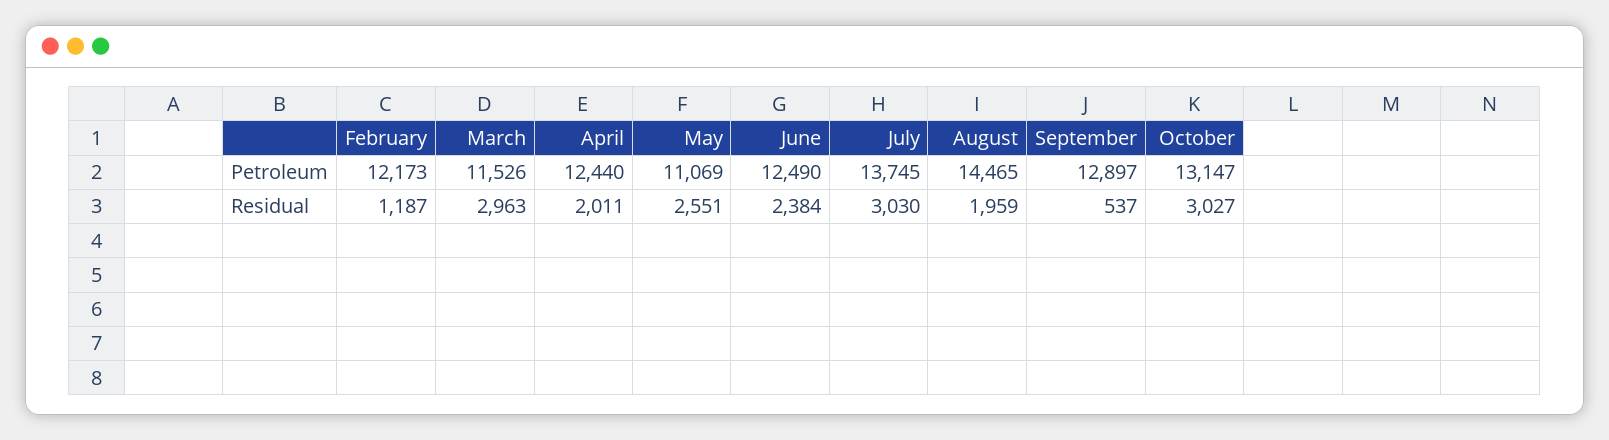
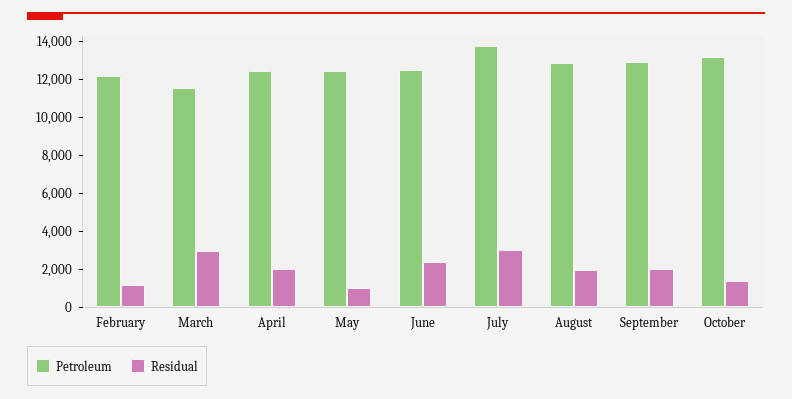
Petroleum, May: 11069 -> 12500
Petroleum, August: 14465 -> 13000
Residual, May: 2551 -> 1000
Residual, September: 537 -> 2000
Residual, October: 3027 -> 1500

